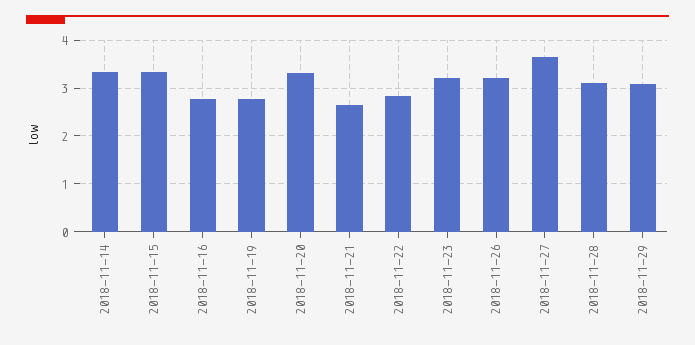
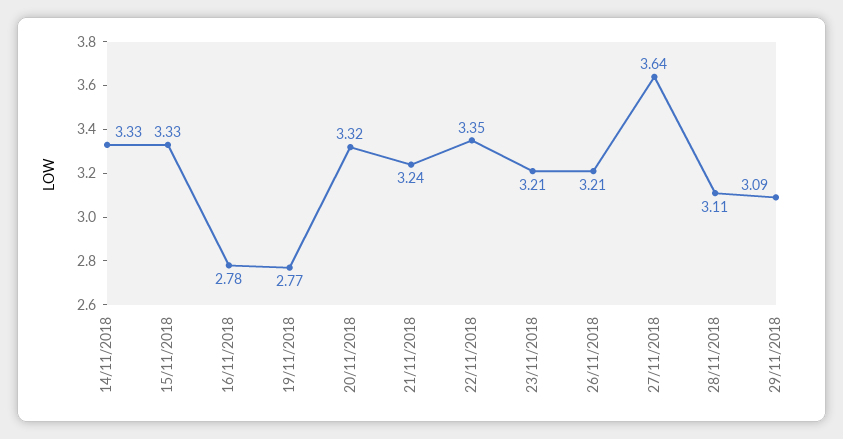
2018-11-21: 2.6 -> 3.24
2018-11-22: 2.8 -> 3.35

